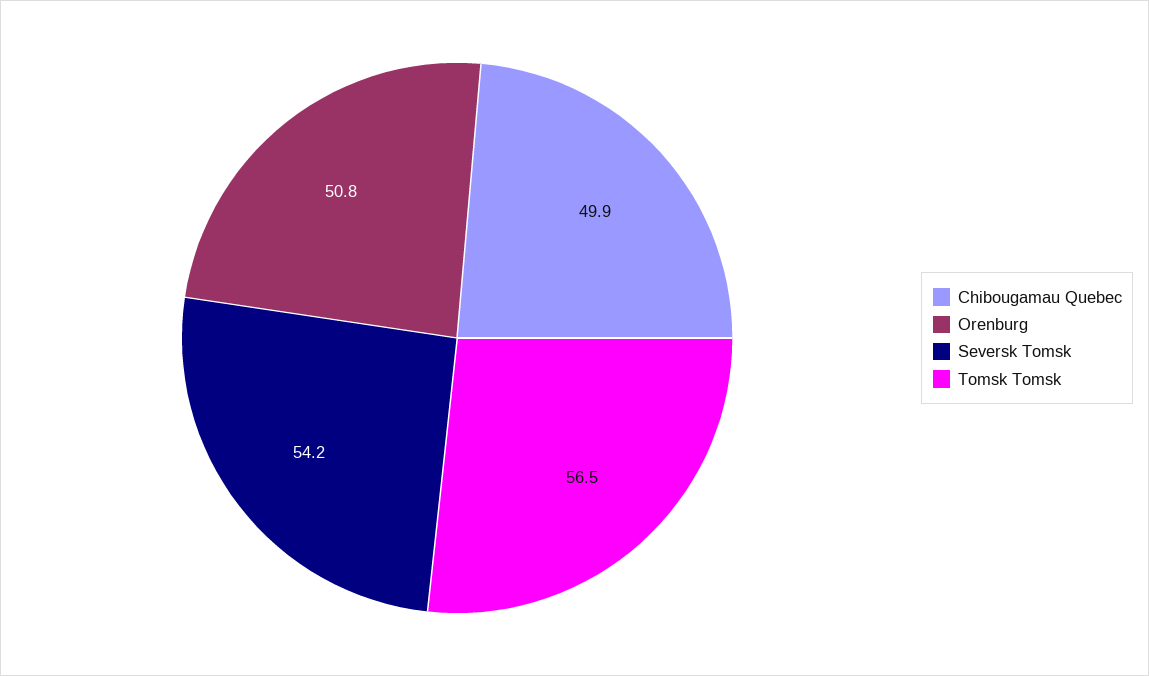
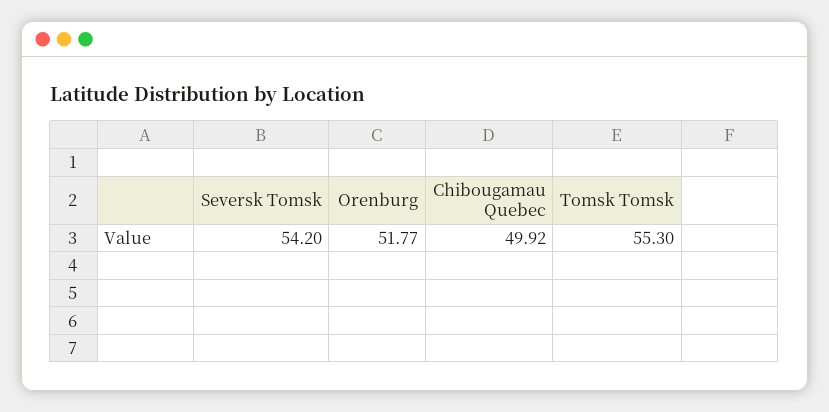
Orenburg: 50.8 -> 51.77
Tomsk Tomsk: 56.5 -> 55.3

